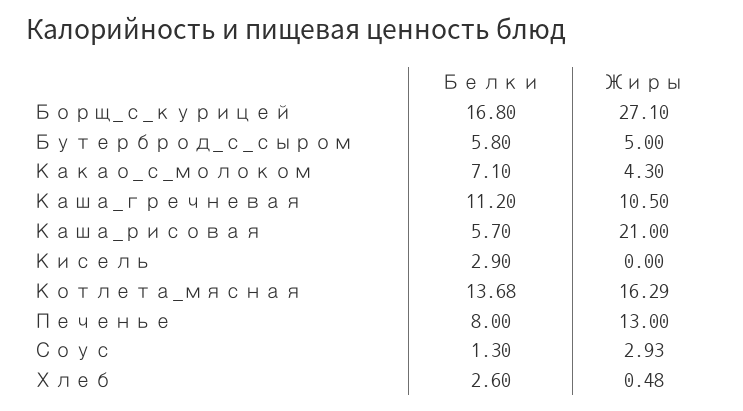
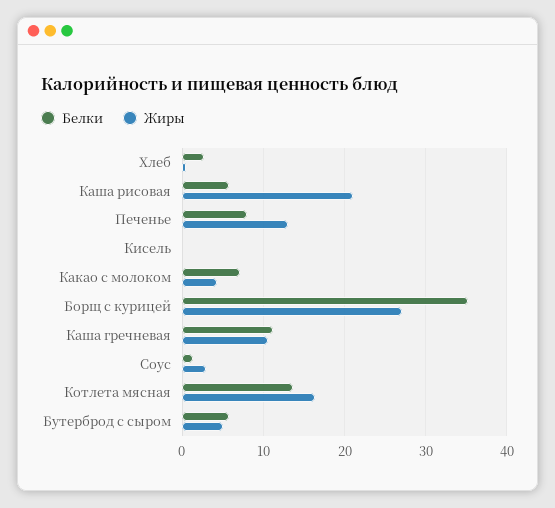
Белки, Борщ_с_курицей: 16.8 -> 35
Белки, Кисель: 2.9 -> 0

